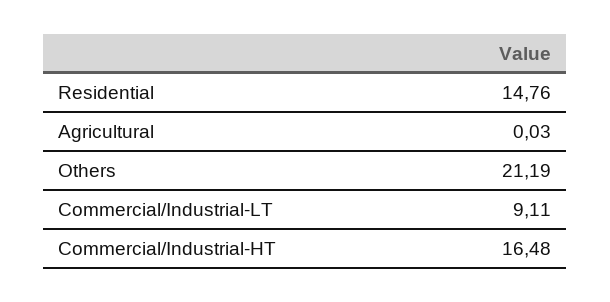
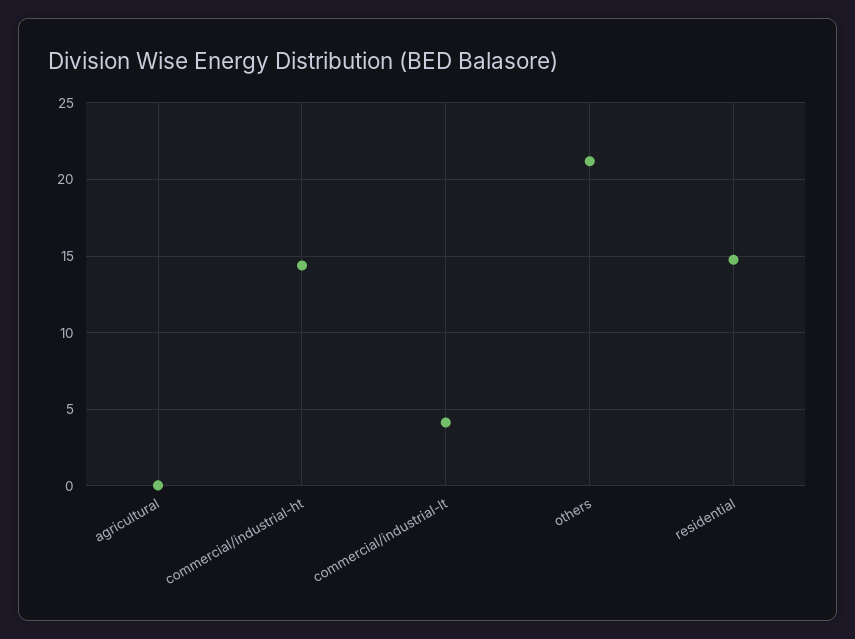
Commercial/Industrial-LT: 9.11 -> 4
Commercial/Industrial-HT: 16.48 -> 14.5

